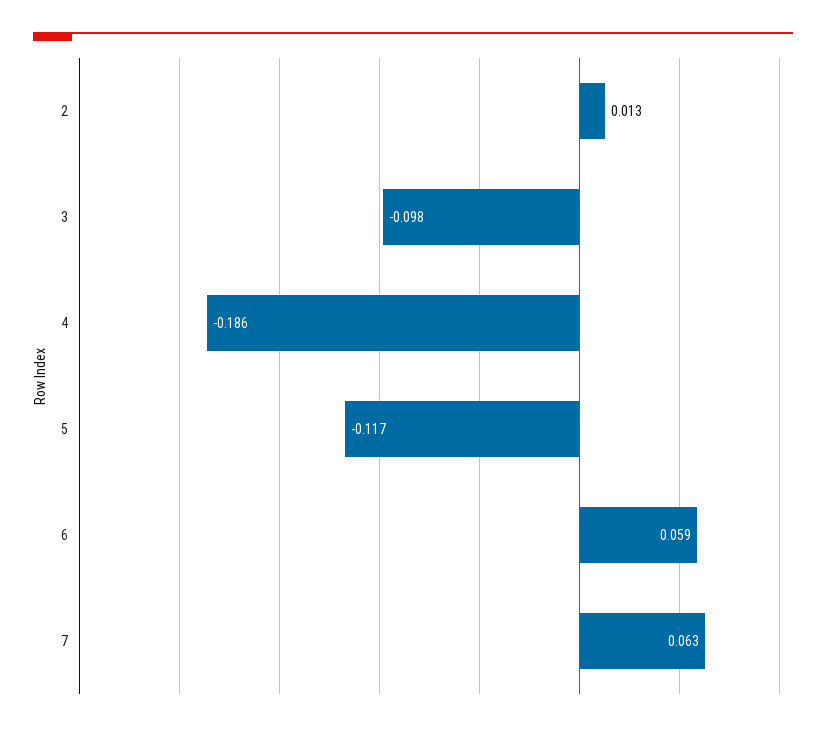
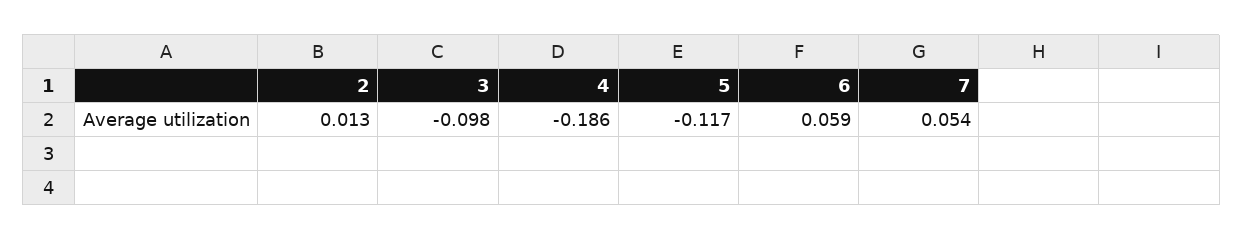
7: 0.063 -> 0.054

